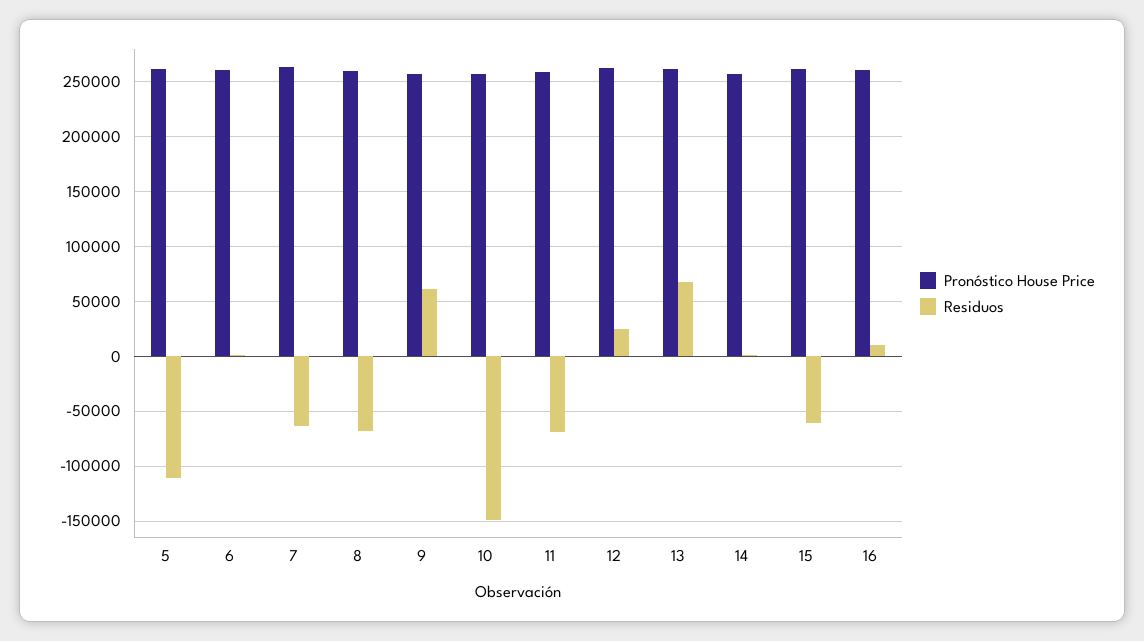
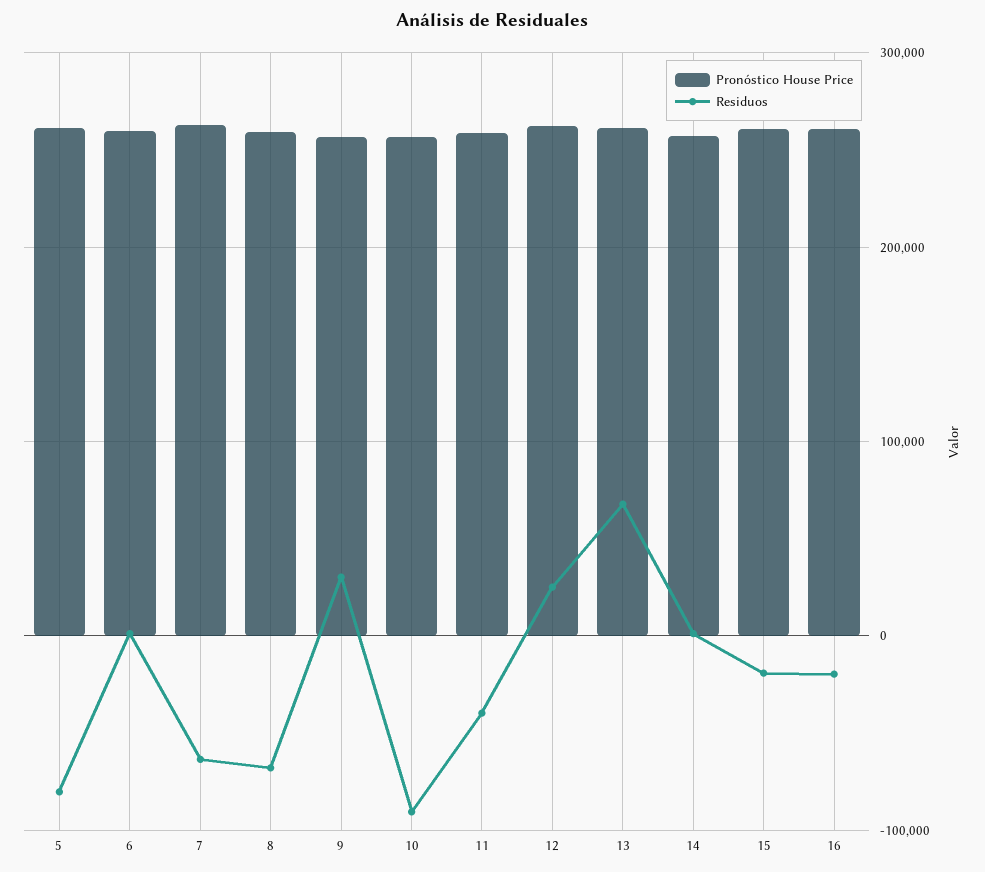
Residuos, 5: -110000 -> -80000
Residuos, 9: 60000 -> 30000
Residuos, 10: -150000 -> -90000
Residuos, 11: -70000 -> -40000
Residuos, 15: -60000 -> -20000
Residuos, 16: 10000 -> -20000

